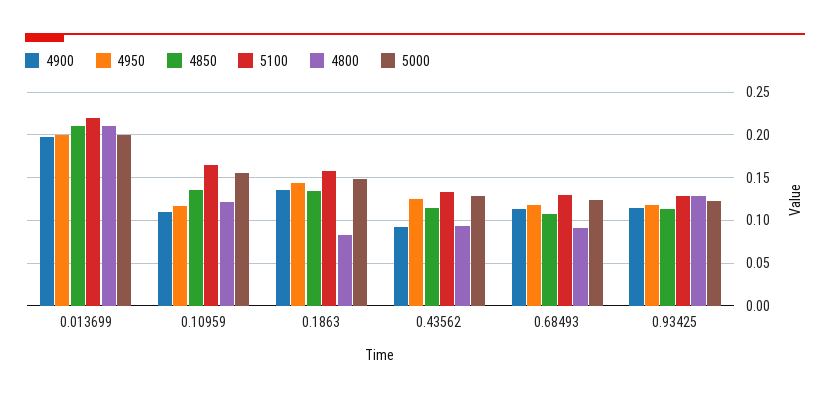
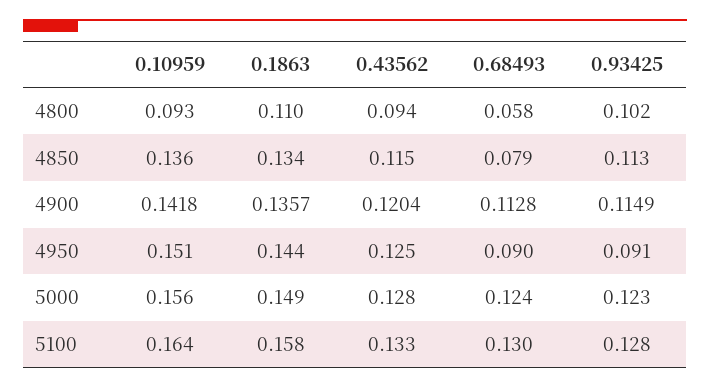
4900, 0.013699: 0.2 -> none
4950, 0.013699: 0.2 -> none
4850, 0.013699: 0.21 -> none
5100, 0.013699: 0.22 -> none
4800, 0.013699: 0.21 -> none
5000, 0.013699: 0.2 -> none
4900, 0.10959: 0.11 -> 0.1418
4950, 0.10959: 0.12 -> 0.151
4800, 0.10959: 0.12 -> 0.093
4800, 0.1863: 0.08 -> 0.11
4900, 0.43562: 0.09 -> 0.1204
4950, 0.68493: 0.12 -> 0.09
4850, 0.68493: 0.11 -> 0.079
4800, 0.68493: 0.09 -> 0.058
4950, 0.93425: 0.12 -> 0.091
4800, 0.93425: 0.13 -> 0.102

